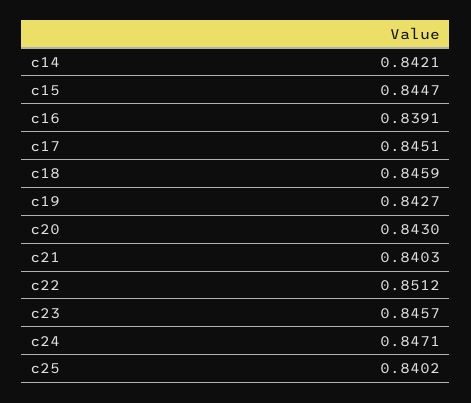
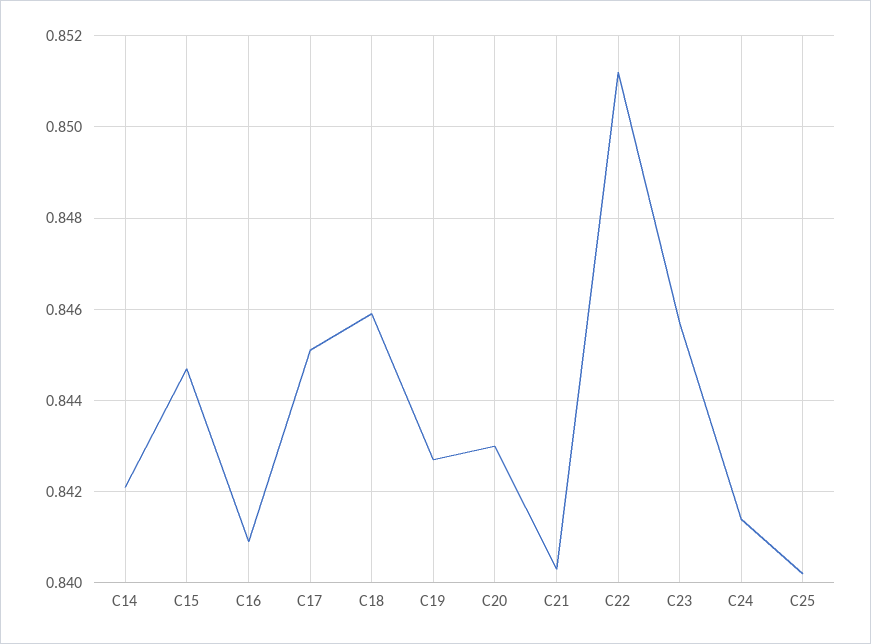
c16: 0.8391 -> 0.841
c24: 0.8471 -> 0.8415

